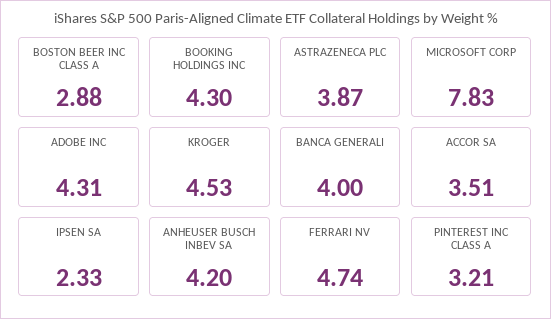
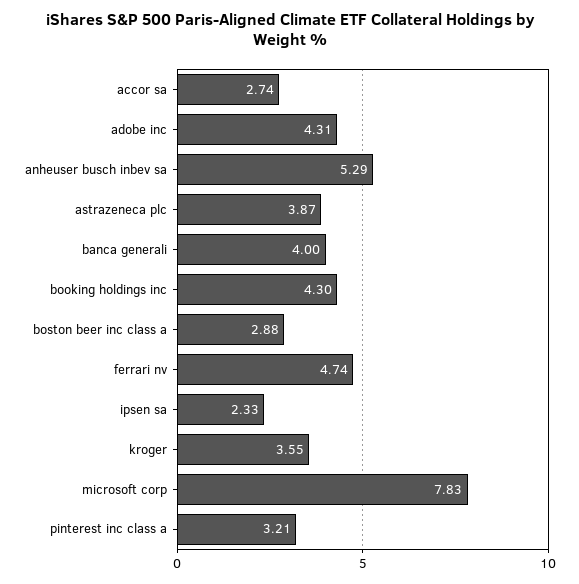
KROGER: 4.53 -> 3.55
ACCOR SA: 3.51 -> 2.74
ANHEUSER BUSCH INBEV SA: 4.2 -> 5.29

